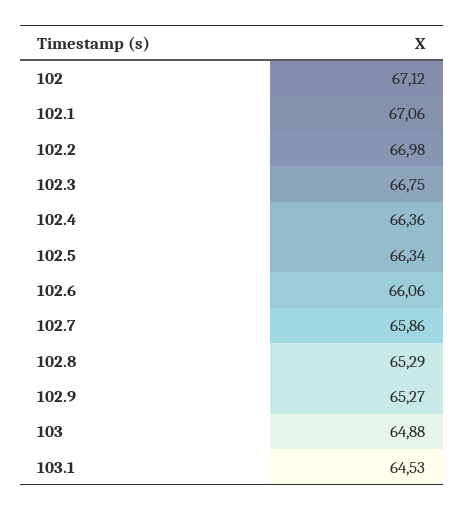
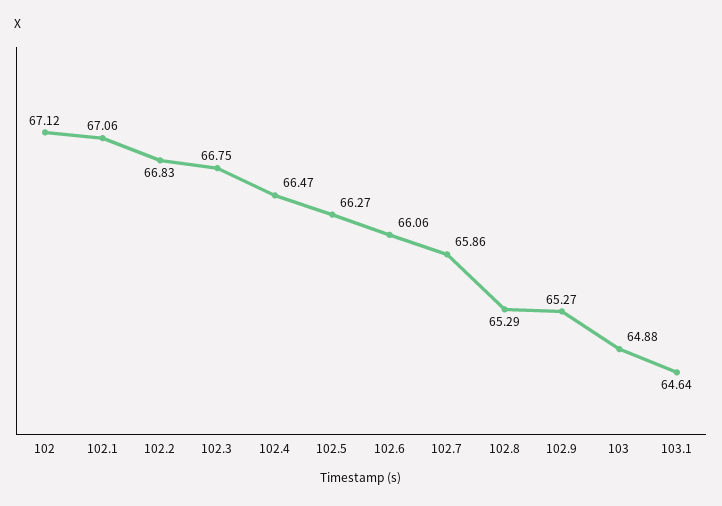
102.2: 66.98 -> 66.83
102.4: 66.36 -> 66.47
102.5: 66.34 -> 66.27
103.1: 64.53 -> 64.64

